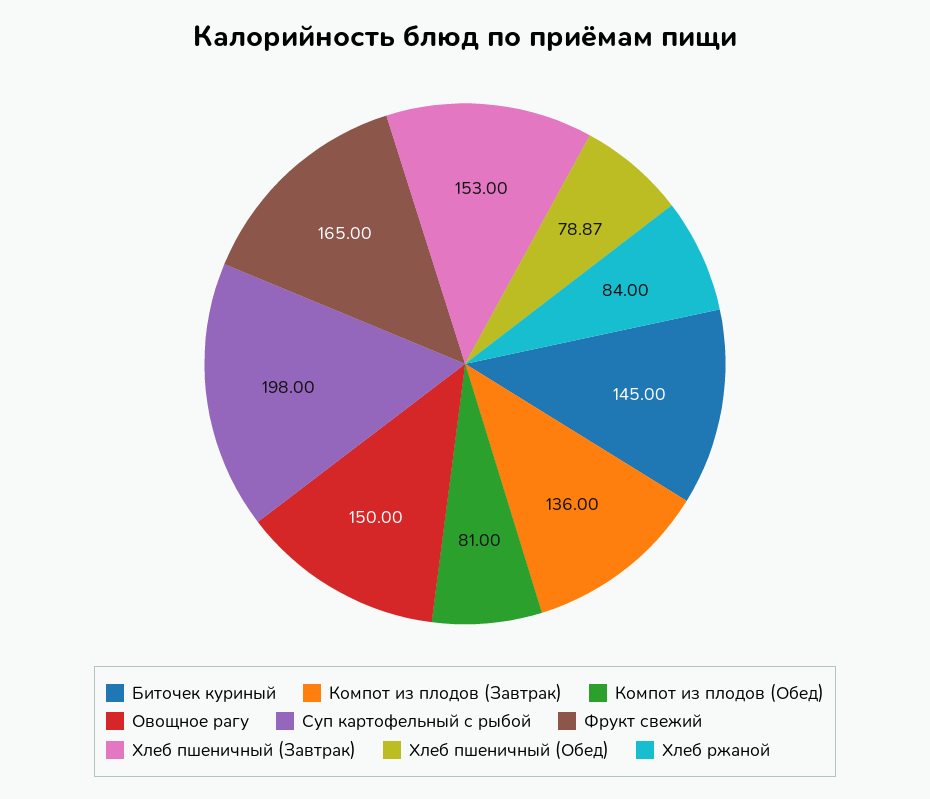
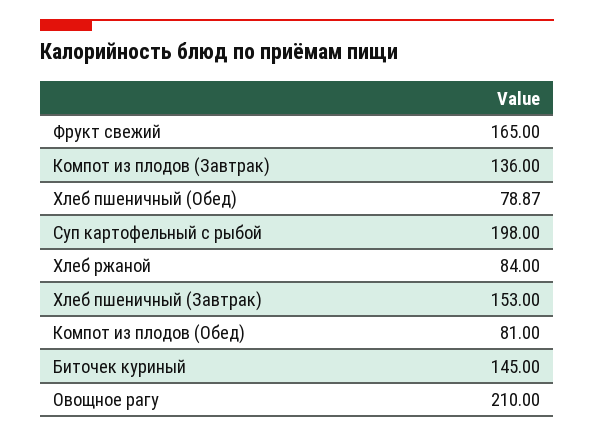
Овощное рагу: 150 -> 210

